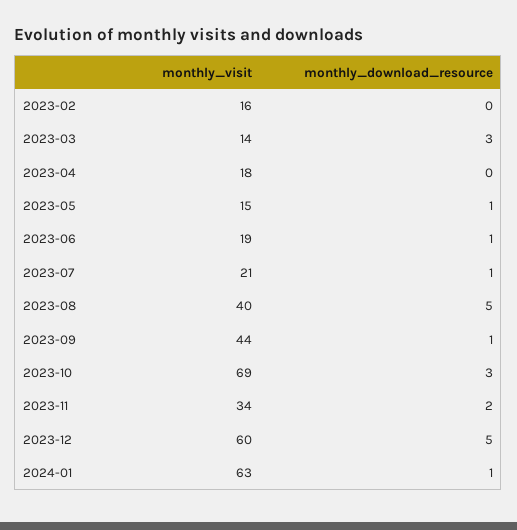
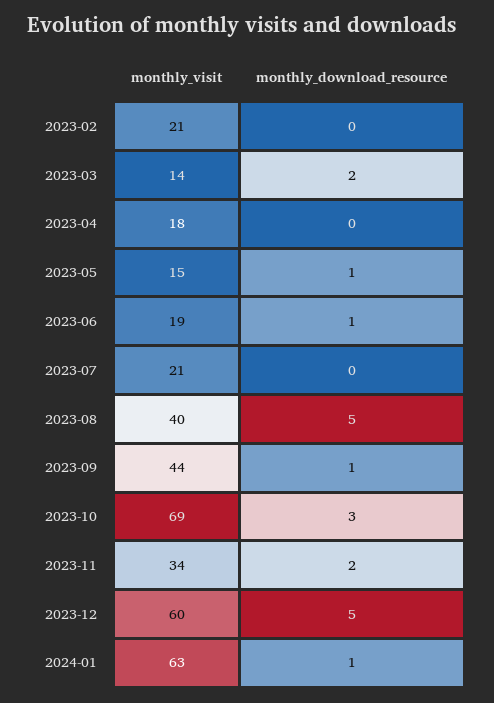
monthly_visit, 2023-02: 16 -> 21
monthly_download_resource, 2023-03: 3 -> 2
monthly_download_resource, 2023-07: 1 -> 0

